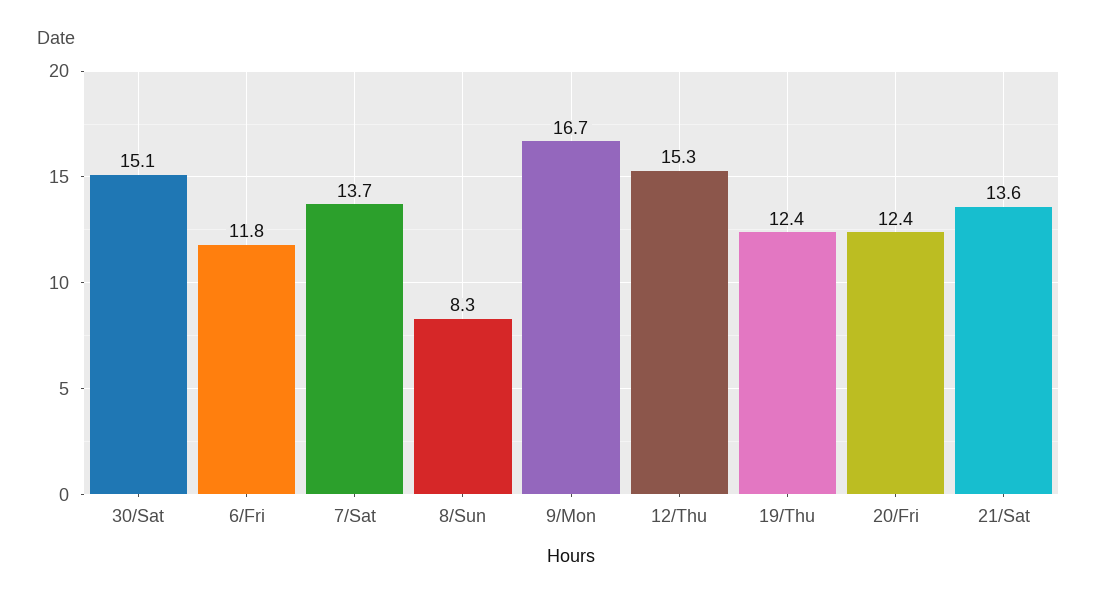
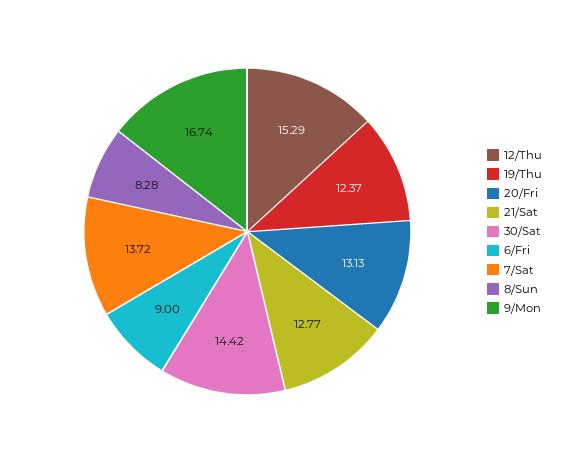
30/Sat: 15.1 -> 14.42
6/Fri: 11.8 -> 9
20/Fri: 12.4 -> 13.13
21/Sat: 13.6 -> 12.77

